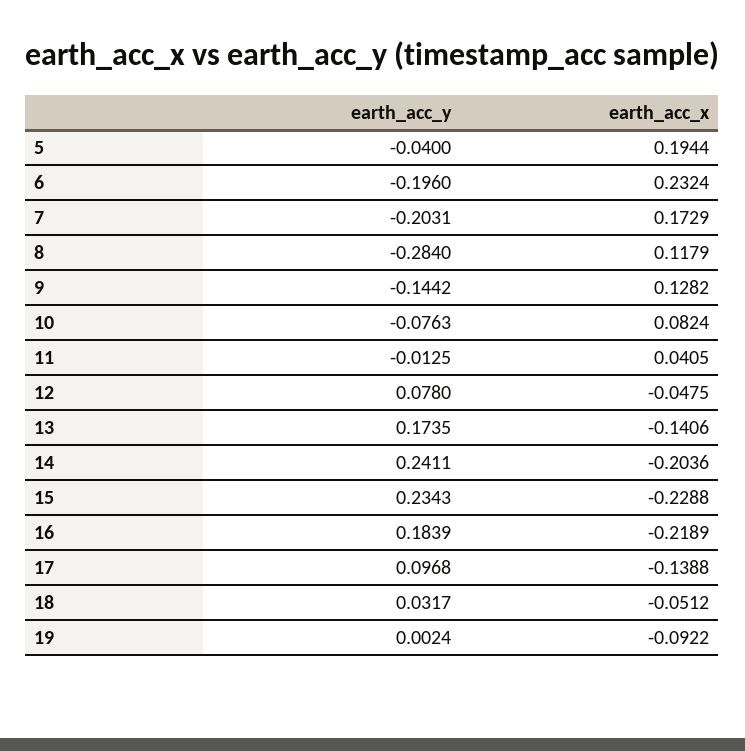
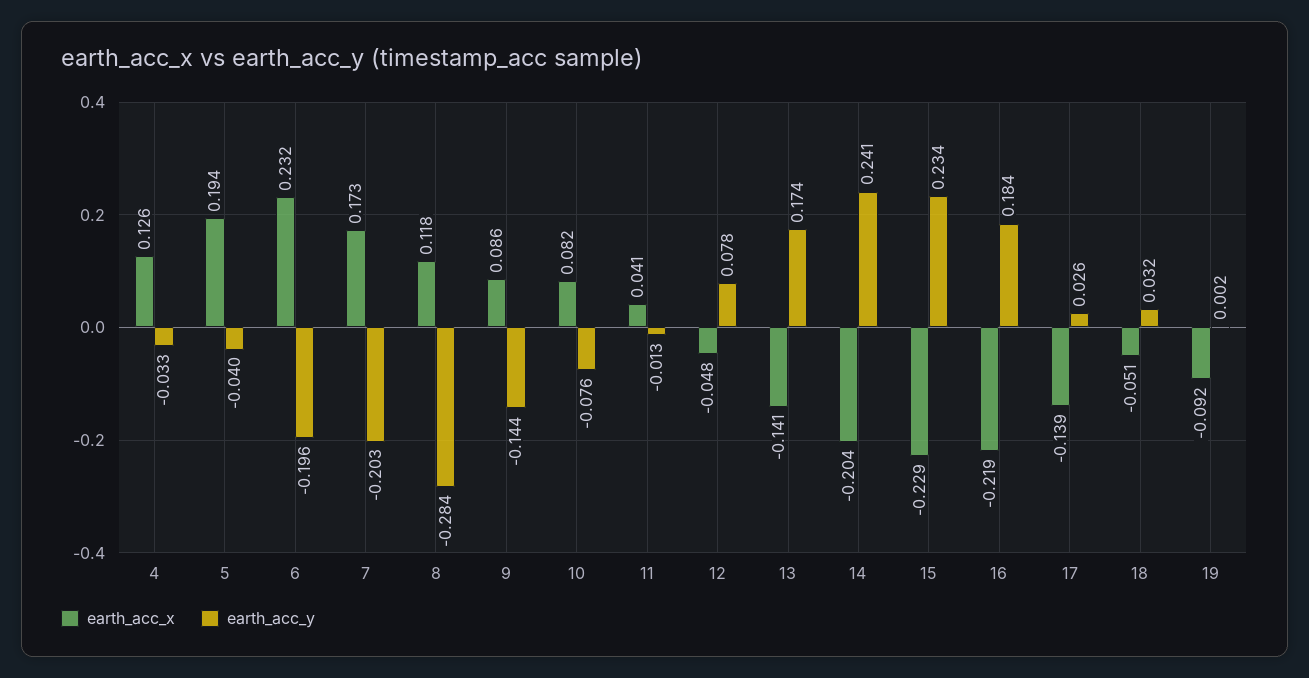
earth_acc_x, 9: 0.1282 -> 0.086
earth_acc_y, 17: 0.0968 -> 0.026
earth_acc_x, 4: none -> 0.126
earth_acc_y, 4: none -> -0.033

